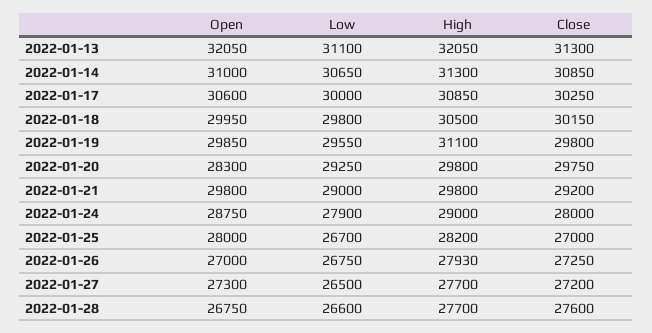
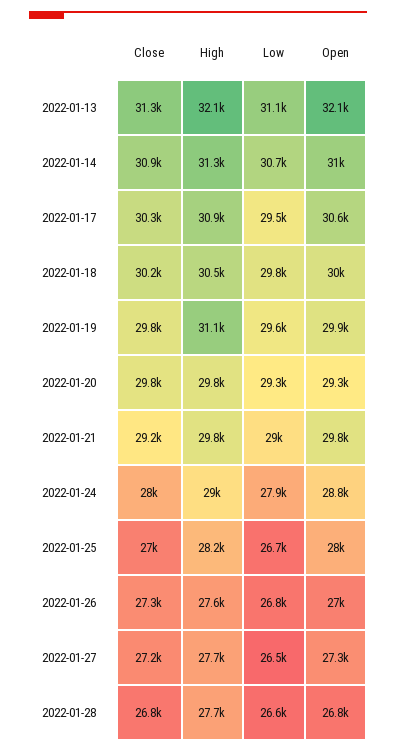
Low, 2022-01-17: 30000 -> 29500
Open, 2022-01-20: 28300 -> 29300
High, 2022-01-26: 27930 -> 27600
Close, 2022-01-28: 27600 -> 26800

